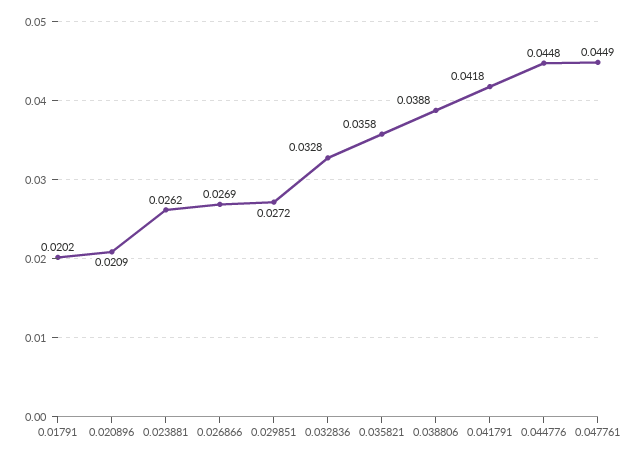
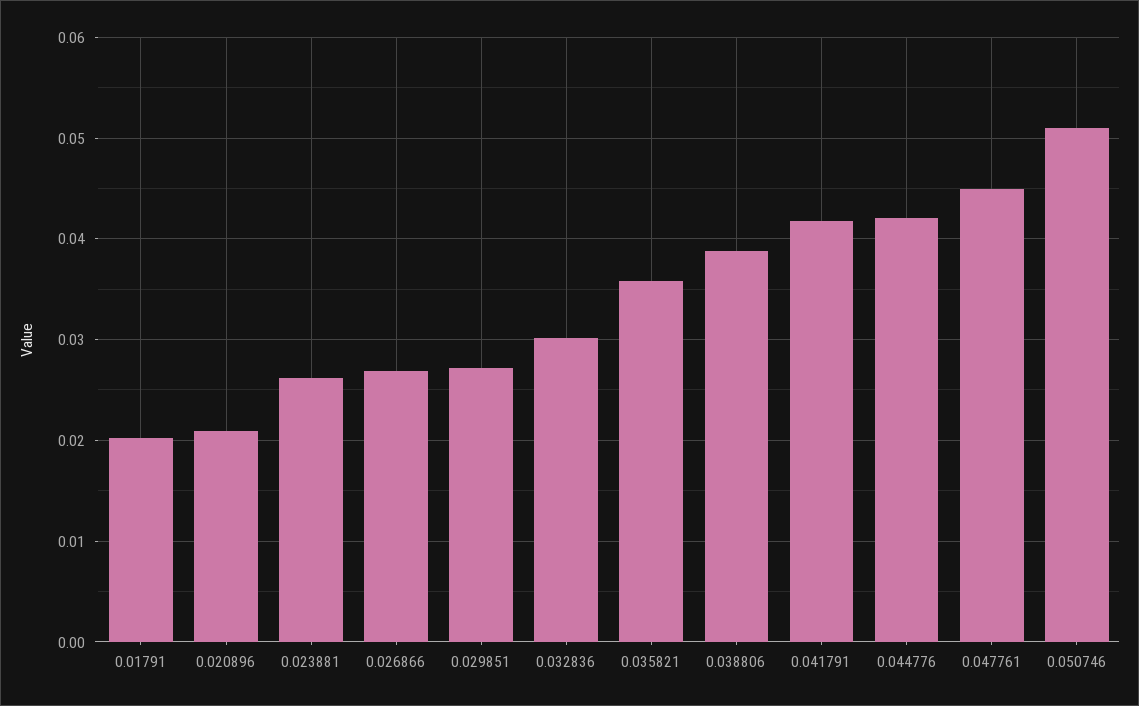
0.032836: 0.0328 -> 0.03
0.044776: 0.0448 -> 0.042
0.050746: none -> 0.051

